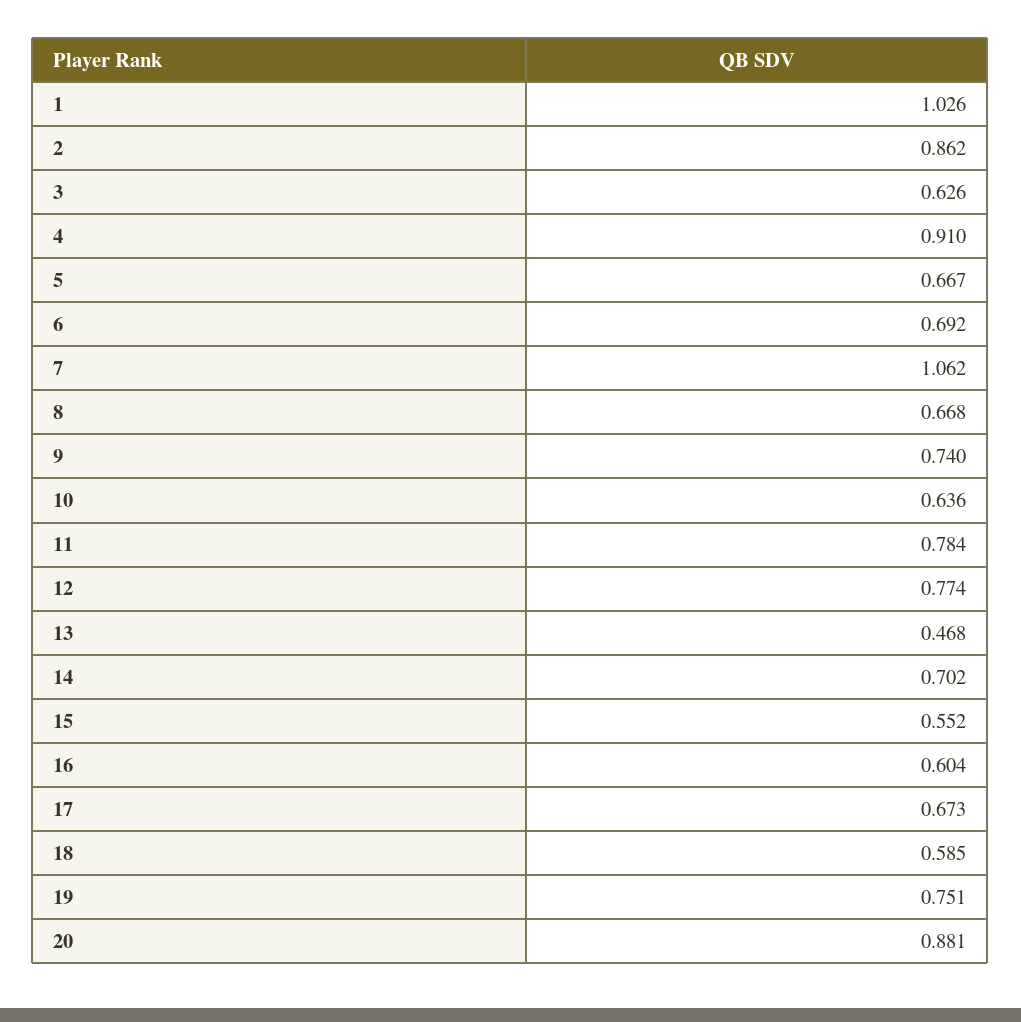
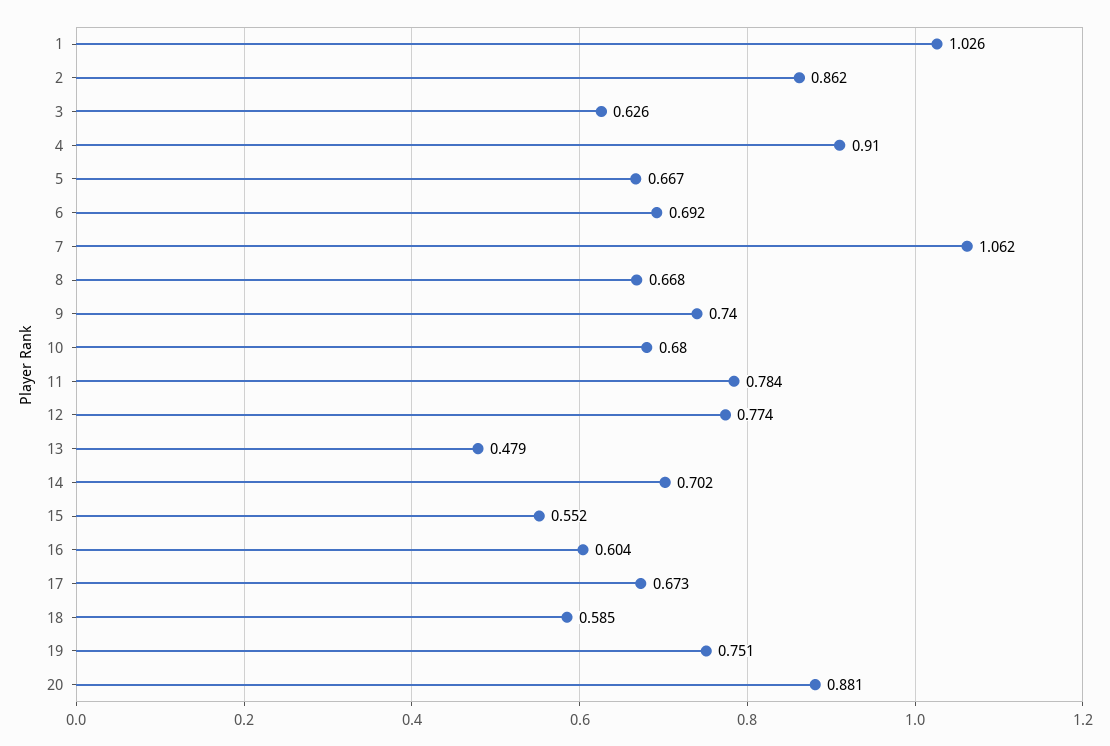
10: 0.636 -> 0.68
13: 0.468 -> 0.479

